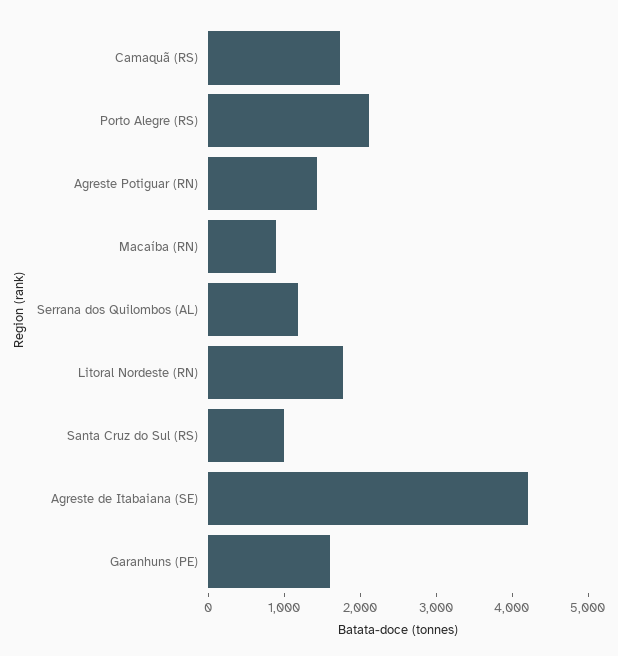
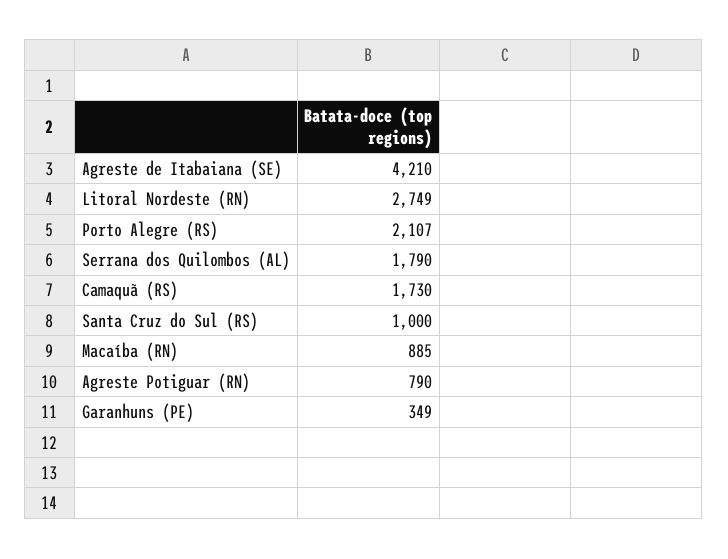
Agreste Potiguar (RN): 1400 -> 790
Serrana dos Quilombos (AL): 1200 -> 1790
Litoral Nordeste (RN): 1800 -> 2749
Garanhuns (PE): 1600 -> 349

